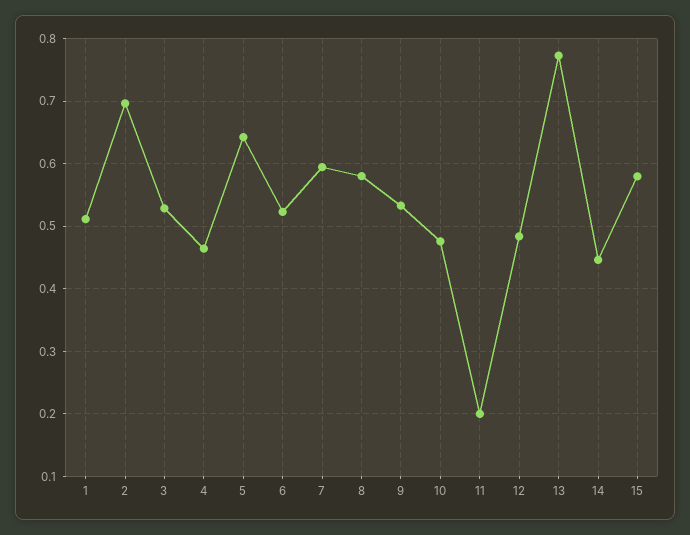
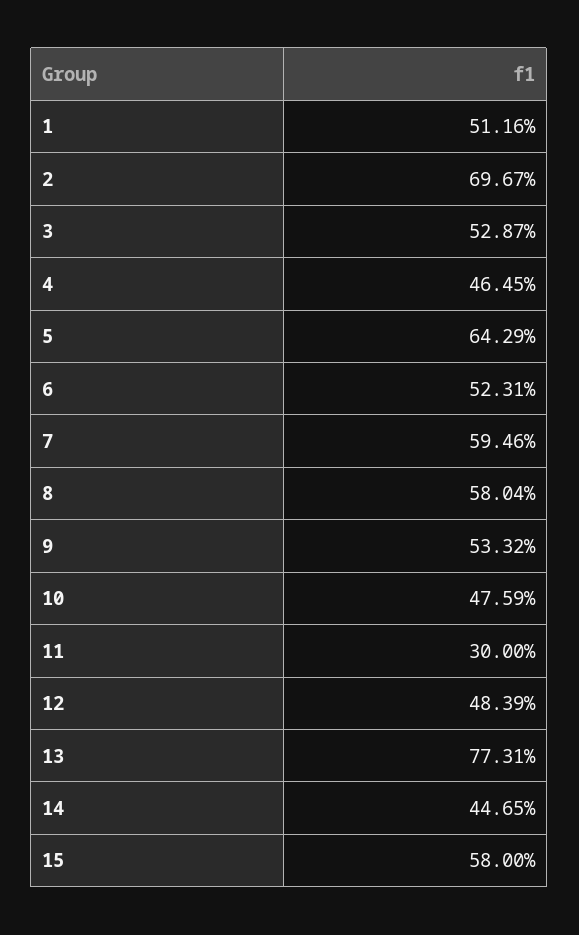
11: 0.2 -> 0.3

